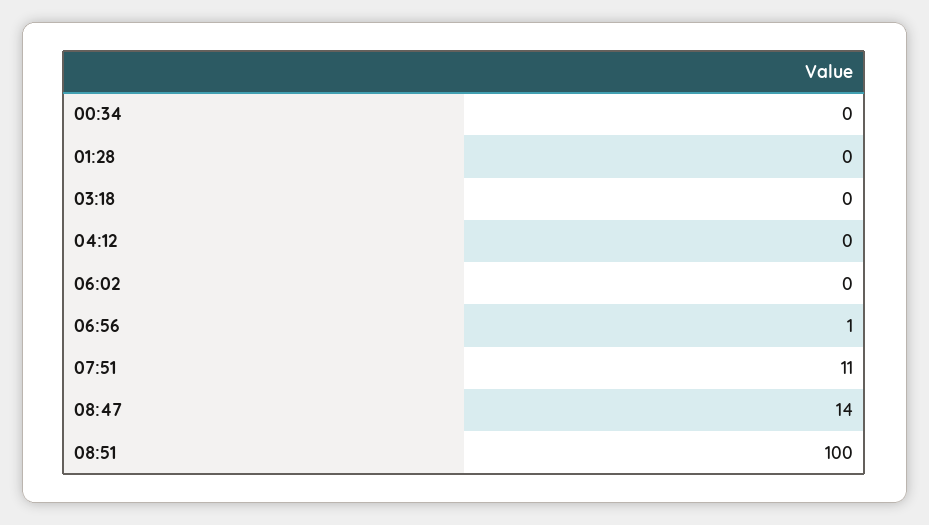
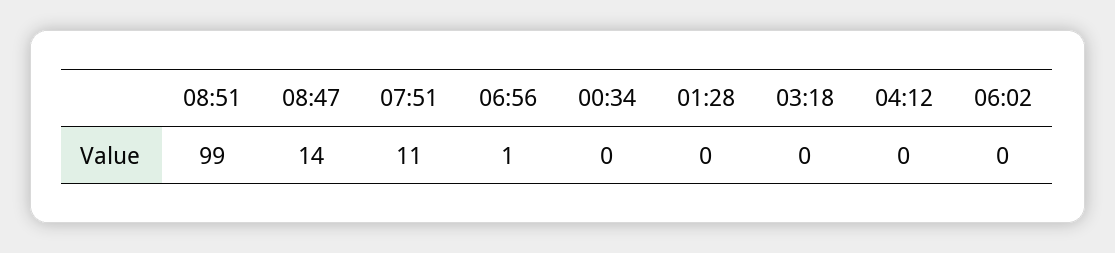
08:51: 100 -> 99

